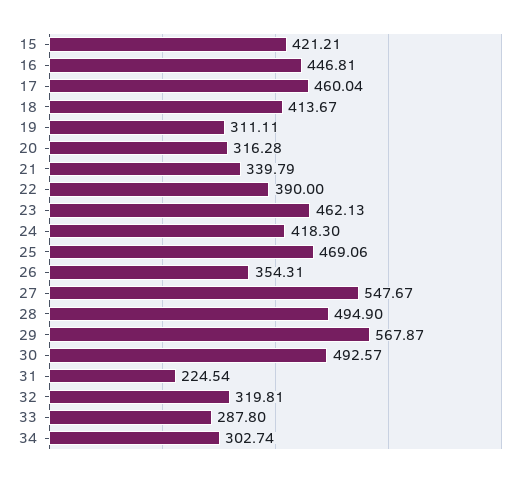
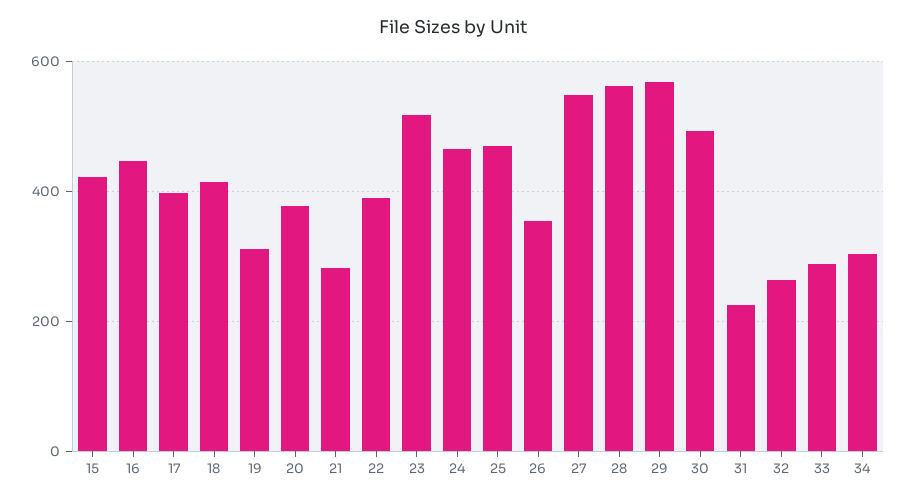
17: 460.04 -> 400
20: 316.28 -> 380
21: 339.79 -> 280
23: 462.13 -> 520
24: 418.3 -> 460
28: 494.9 -> 560
32: 319.81 -> 260

